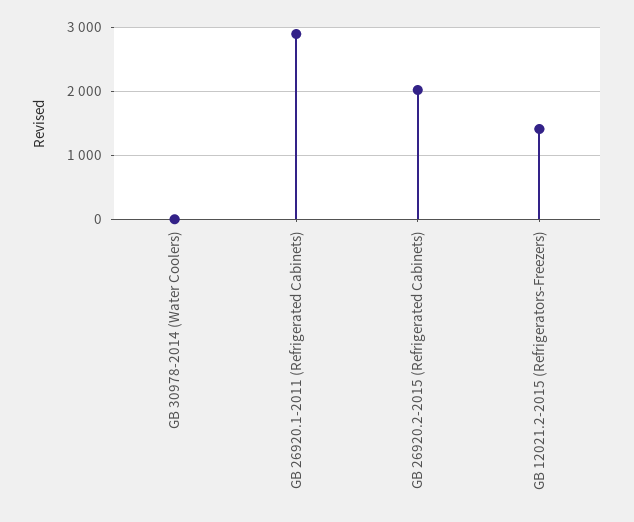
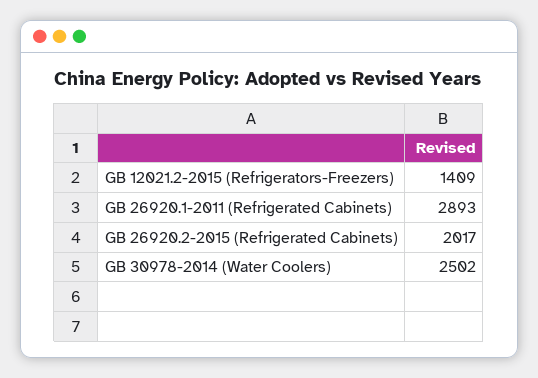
GB 30978-2014 (Water Coolers): 0 -> 2502

